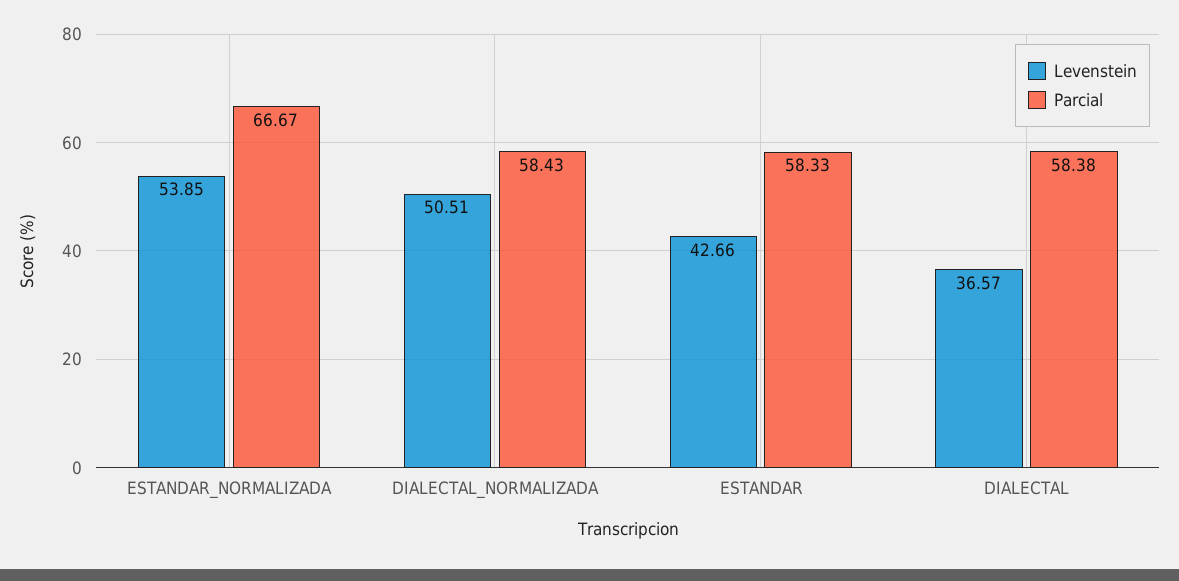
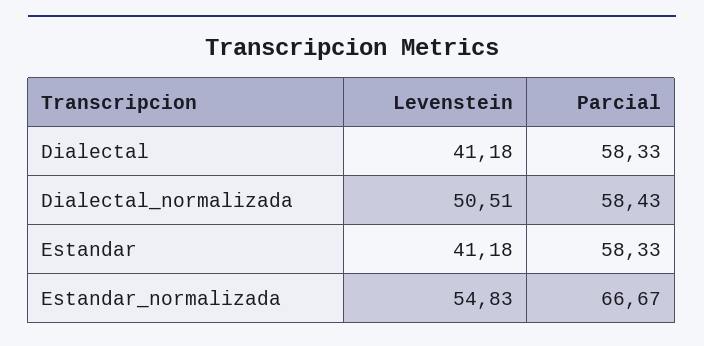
Levenstein, ESTANDAR_NORMALIZADA: 53.85 -> 54.83
Levenstein, ESTANDAR: 42.66 -> 41.18
Levenstein, DIALECTAL: 36.57 -> 41.18
Parcial, DIALECTAL: 58.38 -> 58.33

